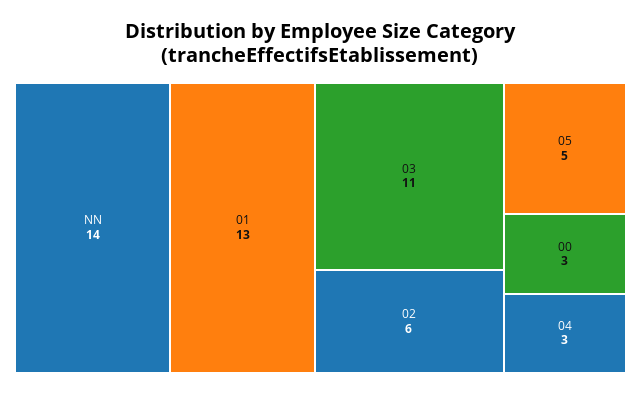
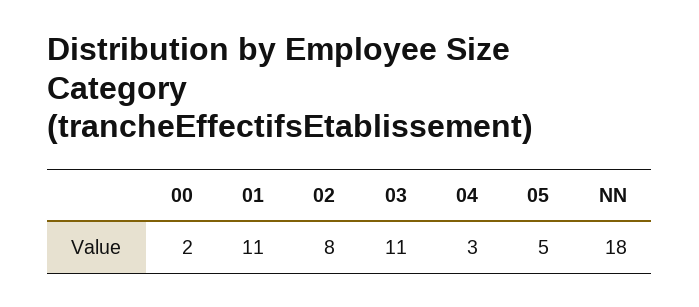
NN: 14 -> 18
01: 13 -> 11
02: 6 -> 8
00: 3 -> 2

